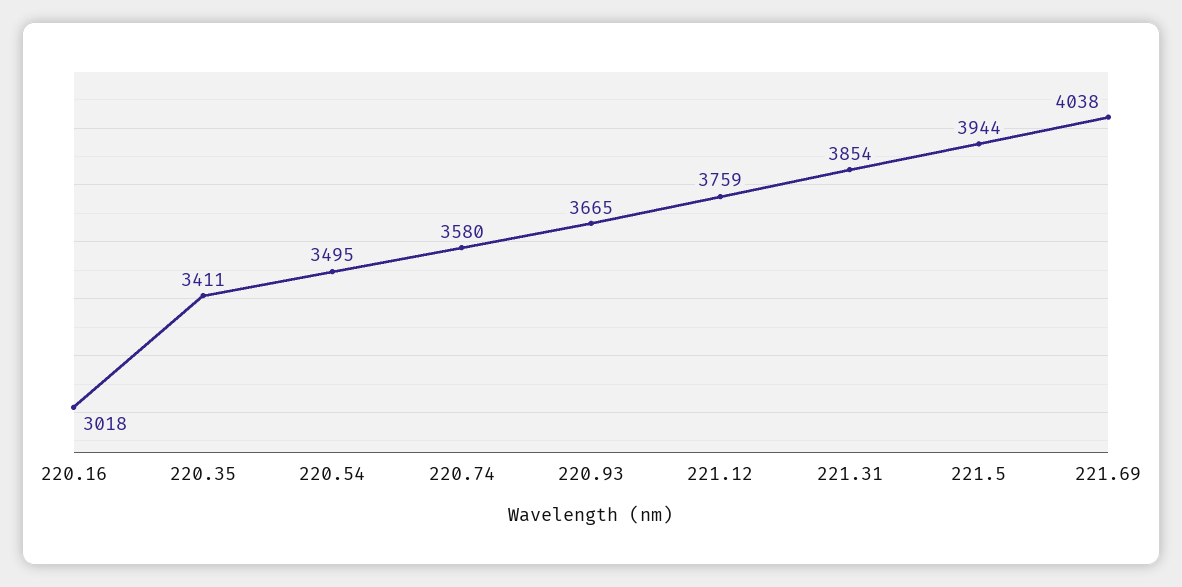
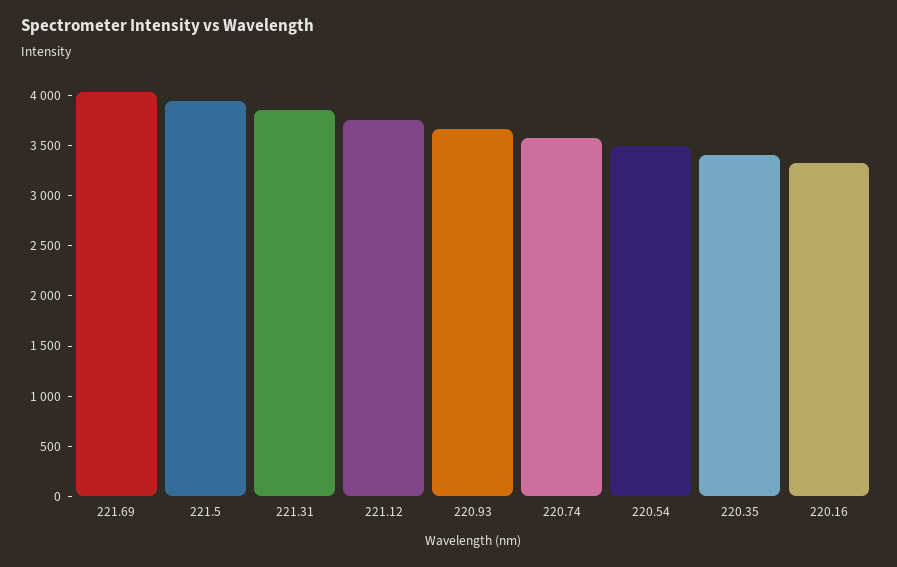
220.16: 3018 -> 3300

